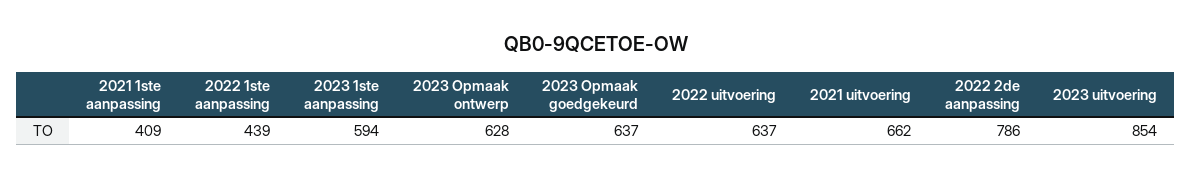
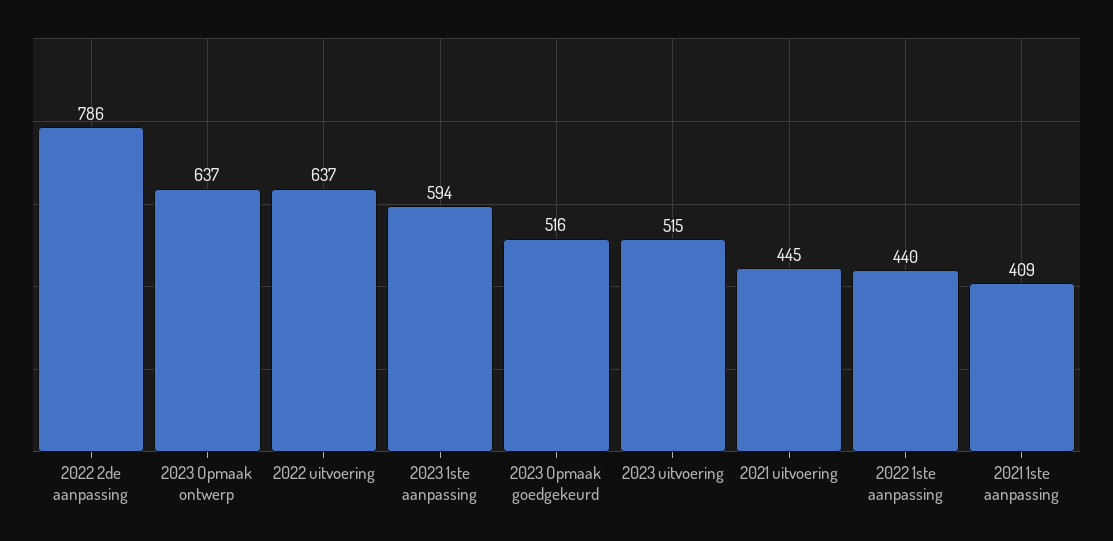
2022 1ste aanpassing: 439 -> 440
2023 Opmaak ontwerp: 628 -> 637
2023 Opmaak goedgekeurd: 637 -> 516
2021 uitvoering: 662 -> 445
2023 uitvoering: 854 -> 515

